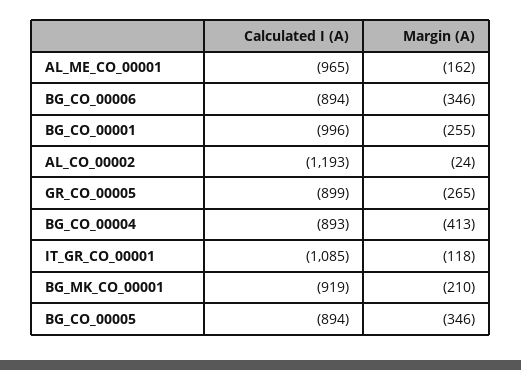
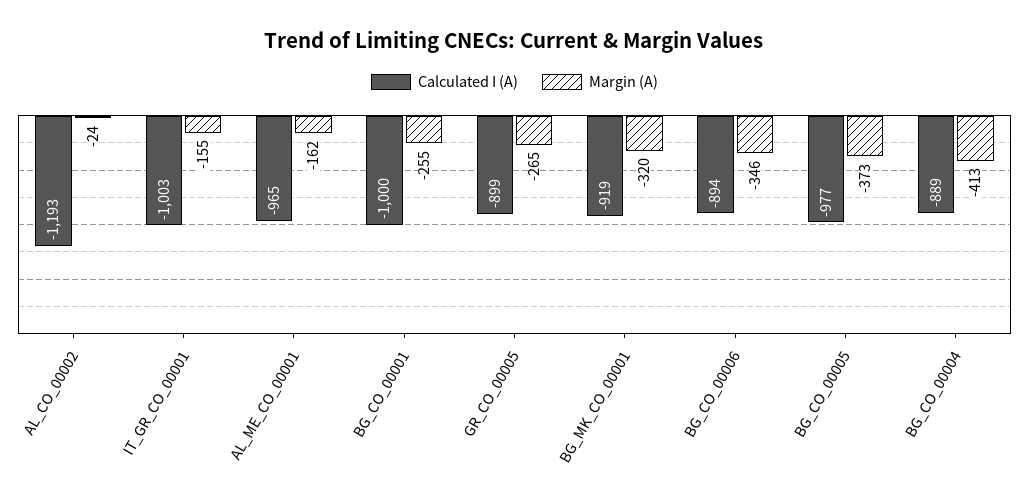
Calculated I (A), BG_CO_00001: -996 -> -1000
Calculated I (A), BG_CO_00004: -893 -> -889
Calculated I (A), IT_GR_CO_00001: -1085 -> -1003
Margin (A), IT_GR_CO_00001: -118 -> -155
Margin (A), BG_MK_CO_00001: -210 -> -320
Calculated I (A), BG_CO_00005: -894 -> -977
Margin (A), BG_CO_00005: -346 -> -373

